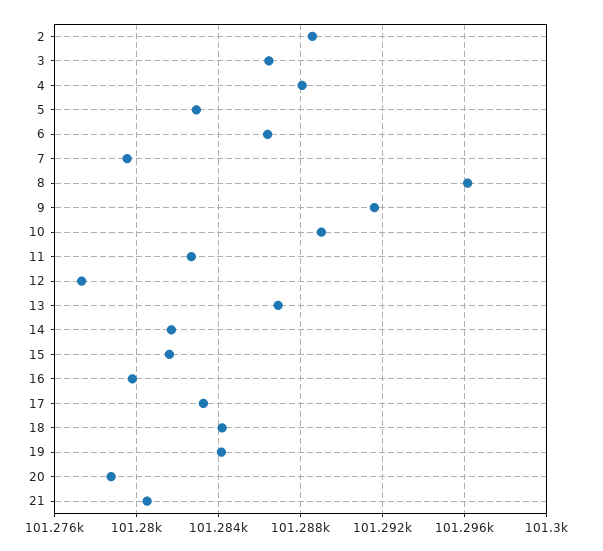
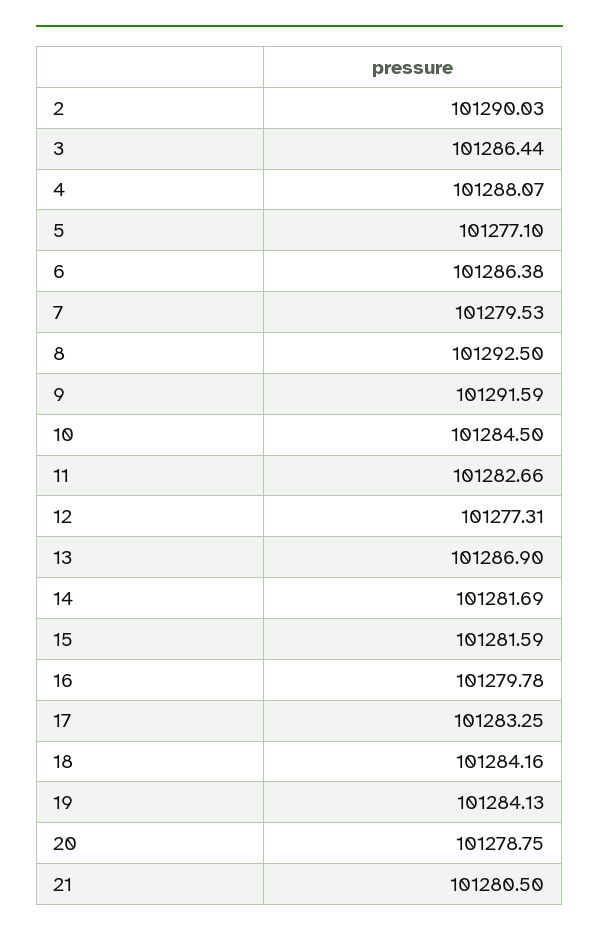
2: 101288.5 -> 101290.03
5: 101283 -> 101277.1
8: 101296 -> 101292.5
10: 101289 -> 101284.5

